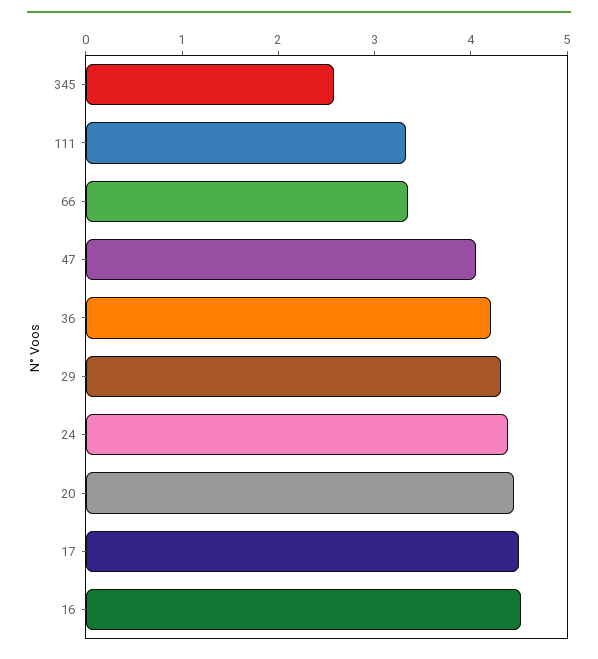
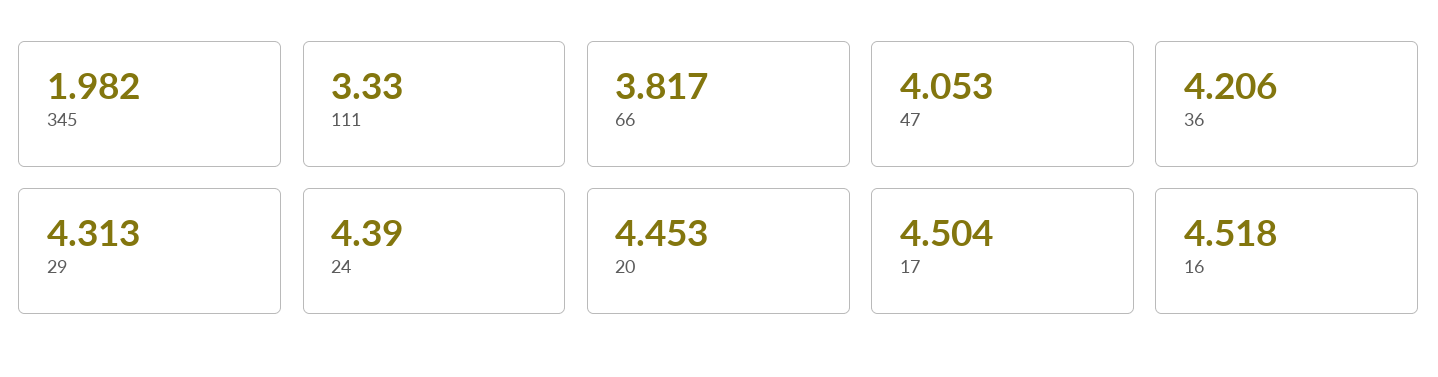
345: 2.6 -> 1.982
66: 3.4 -> 3.817

